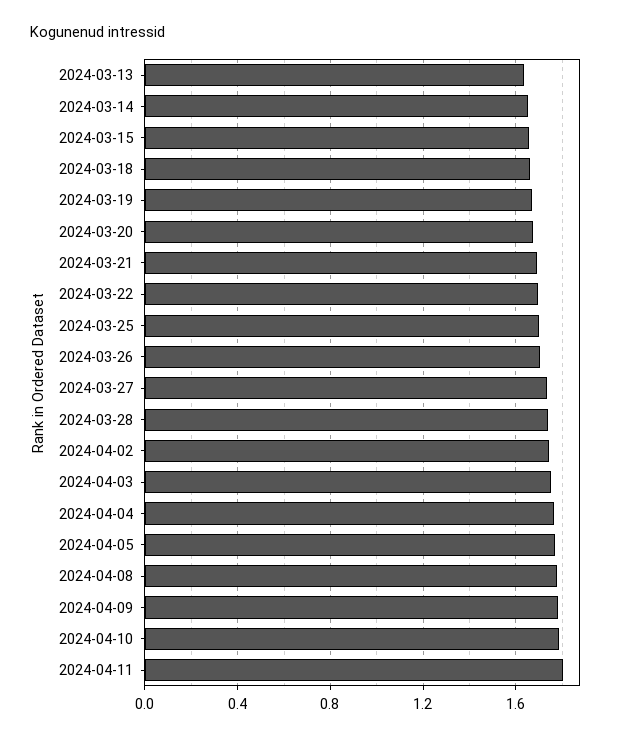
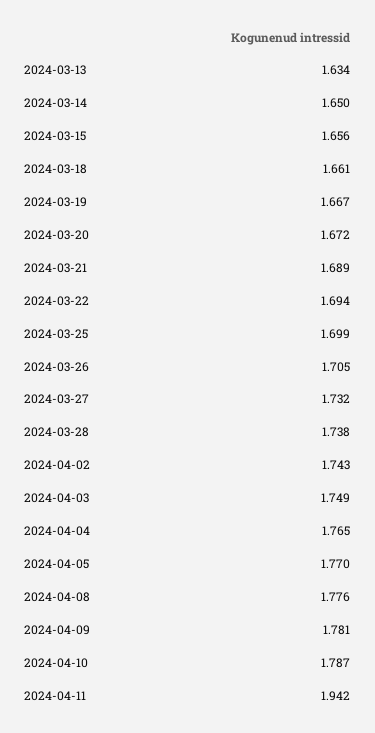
2024-04-11: 1.8 -> 1.942

